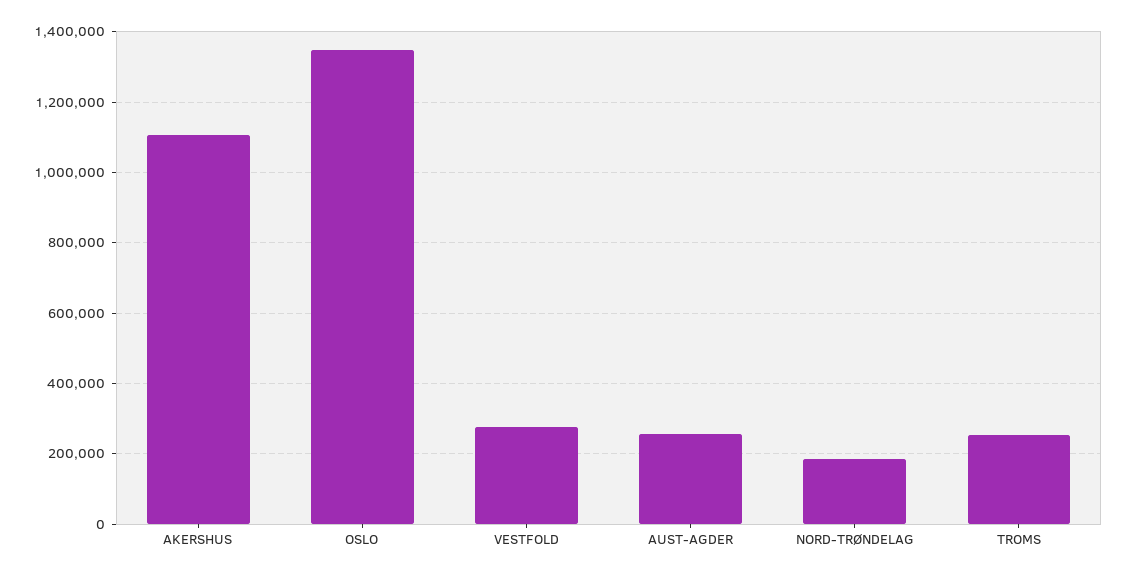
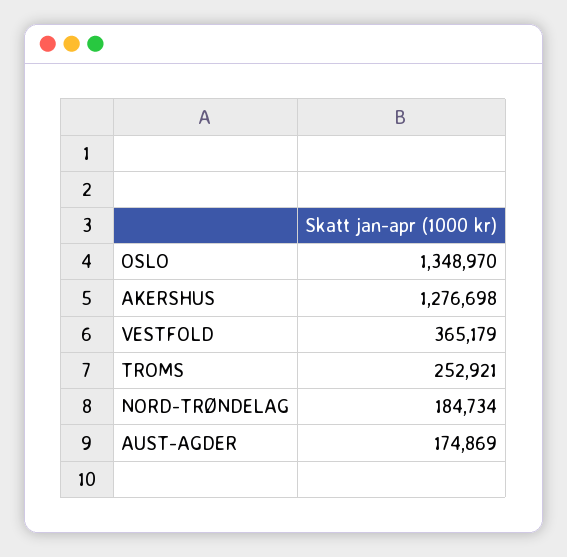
AKERSHUS: 1100000 -> 1276698
VESTFOLD: 280000 -> 365179
AUST-AGDER: 260000 -> 174869

